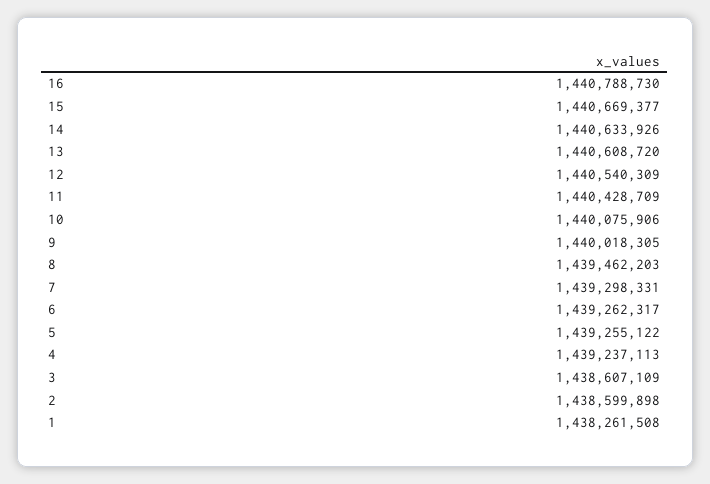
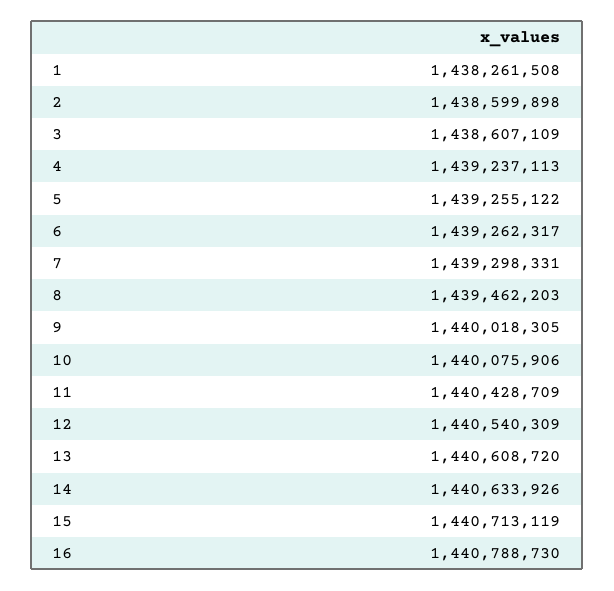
15: 1440669377 -> 1440713119

